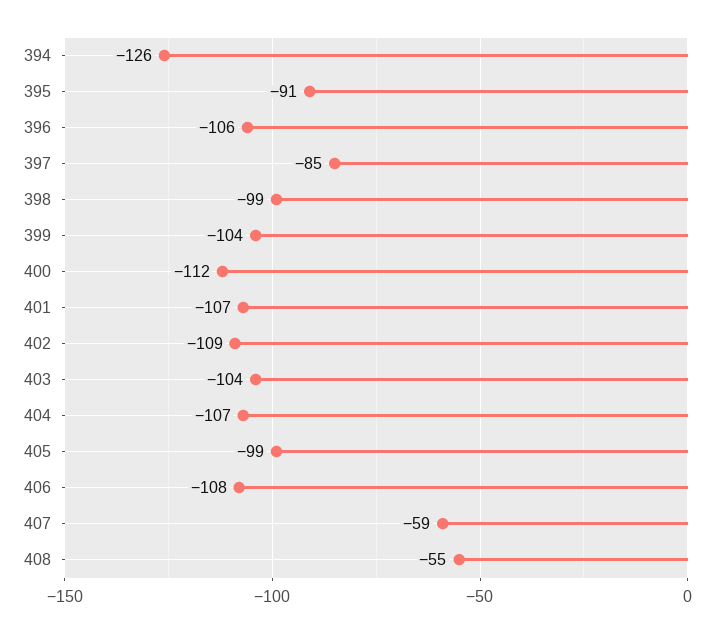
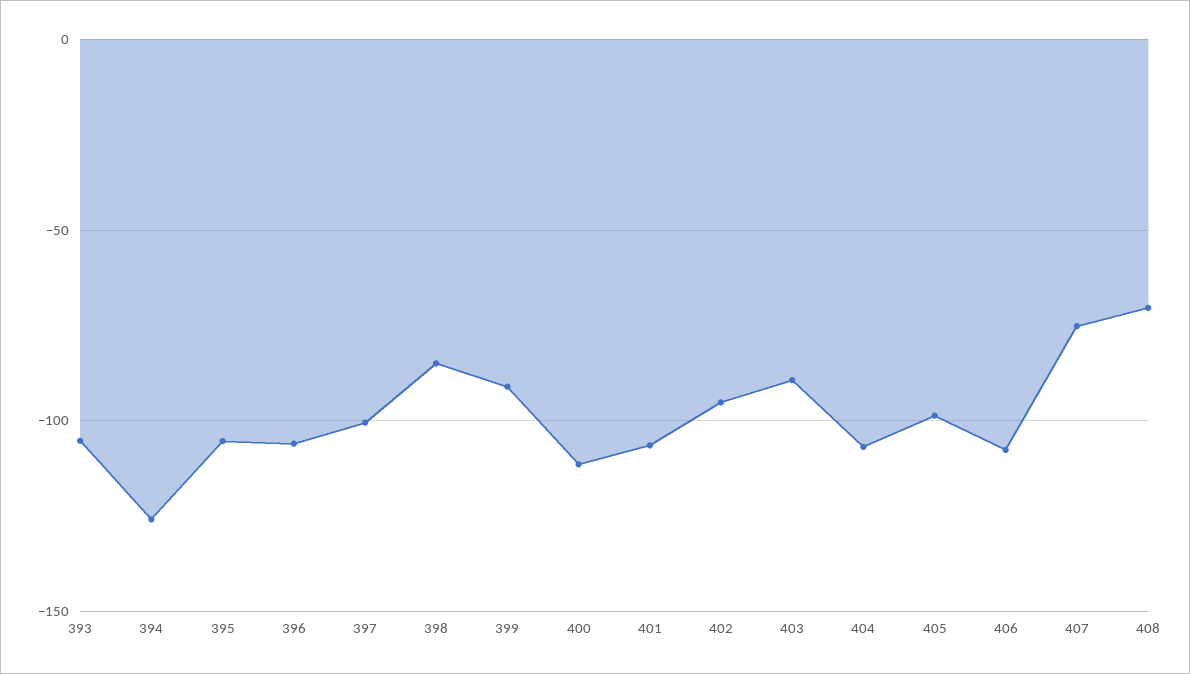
395: -91 -> -105
397: -85 -> -100
398: -99 -> -85
399: -104 -> -90
402: -109 -> -95
403: -104 -> -90
407: -59 -> -75
408: -55 -> -70
393: none -> -105

